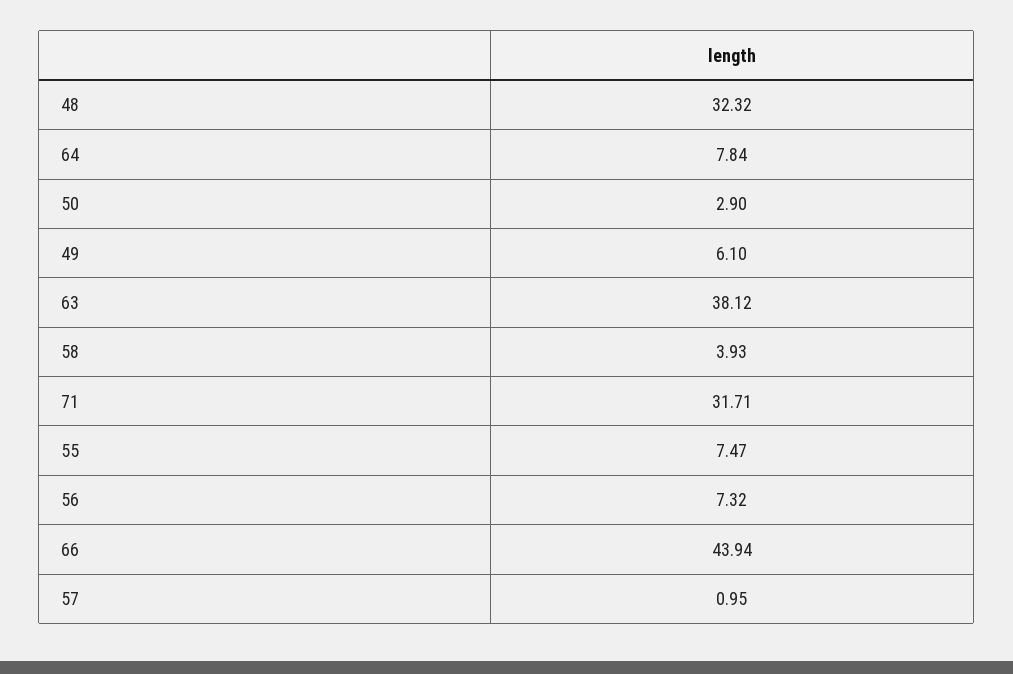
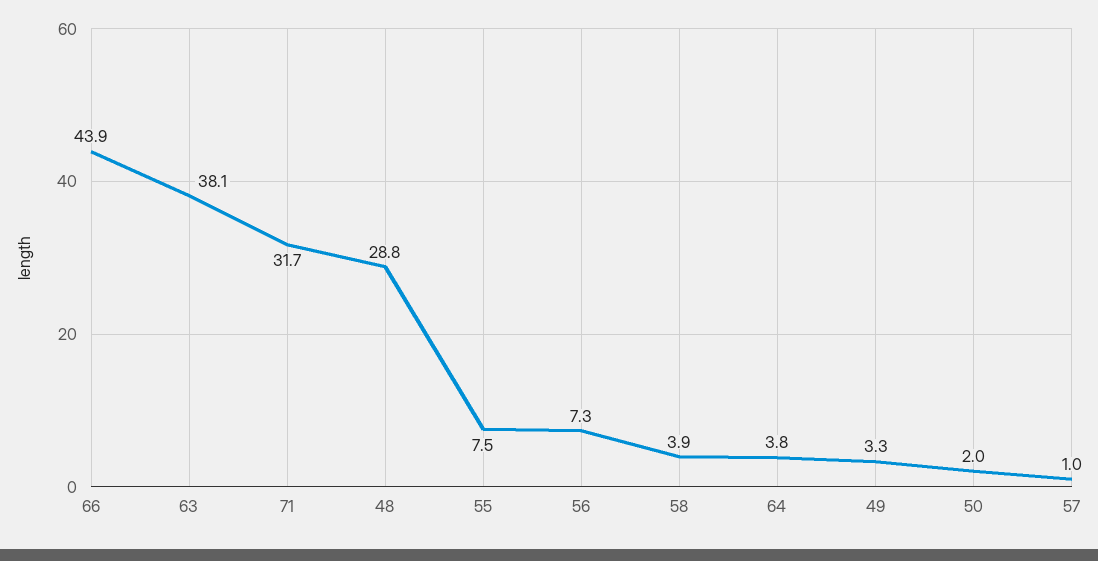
48: 32.32 -> 28.8
64: 7.84 -> 3.8
50: 2.9 -> 2
49: 6.1 -> 3.3

